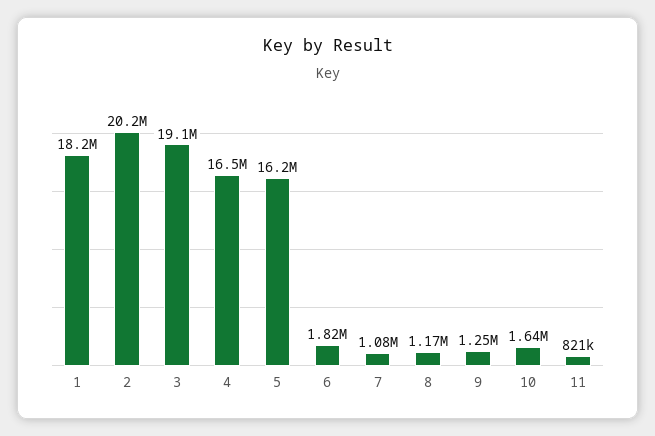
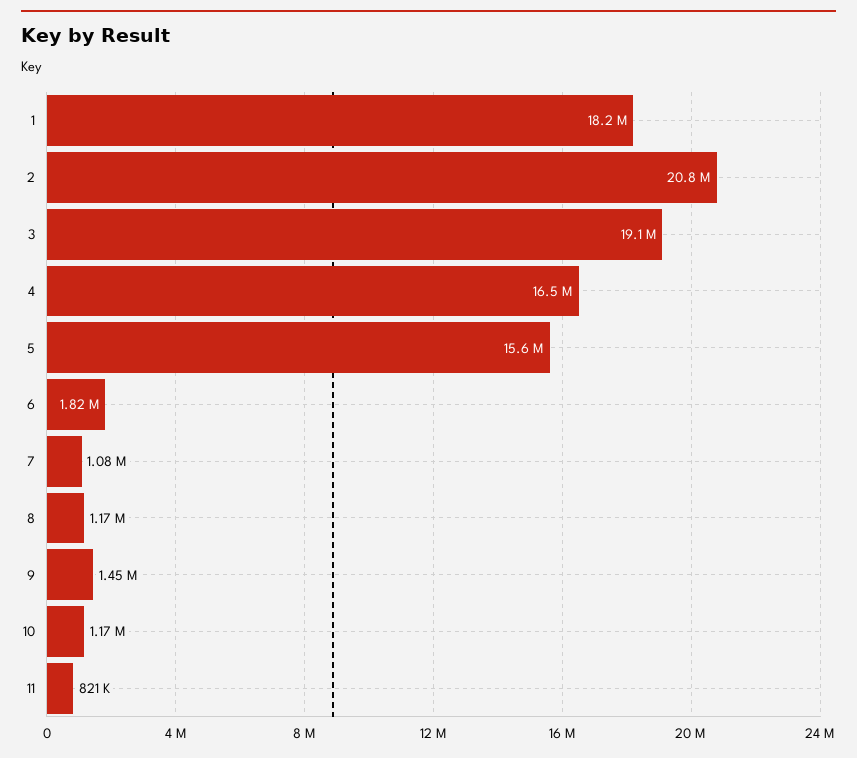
2: 20200000 -> 20800000
5: 16200000 -> 15600000
9: 1250000 -> 1450000
10: 1640000 -> 1170000

